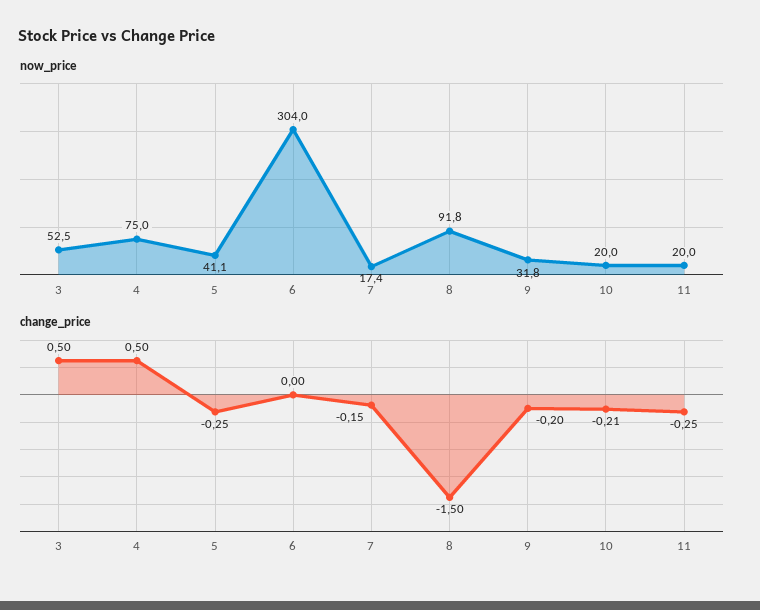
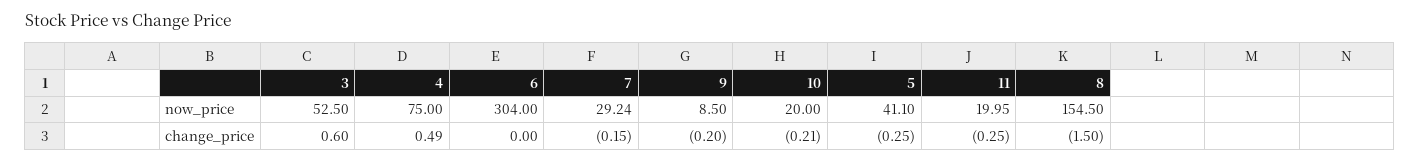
now_price, 7: 17.4 -> 29.24
now_price, 8: 91.8 -> 154.5
now_price, 9: 31.8 -> 8.5
change_price, 3: 0.5 -> 0.6
change_price, 4: 0.5 -> 0.49

